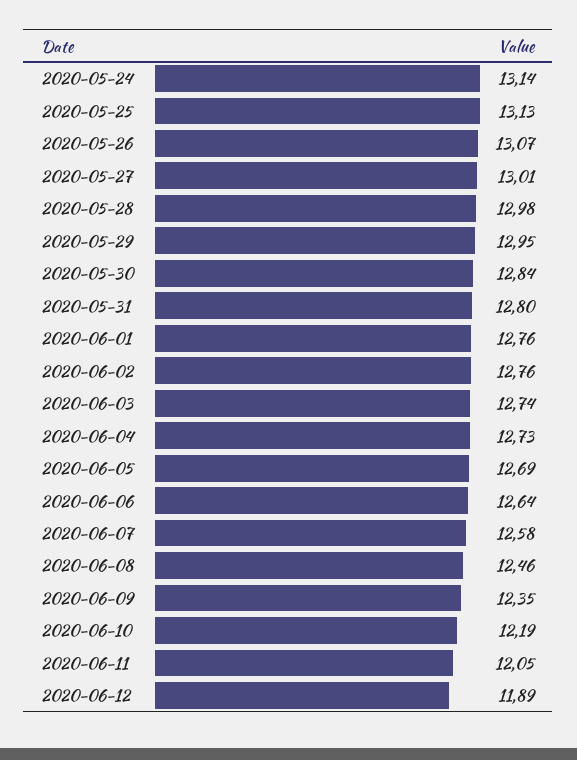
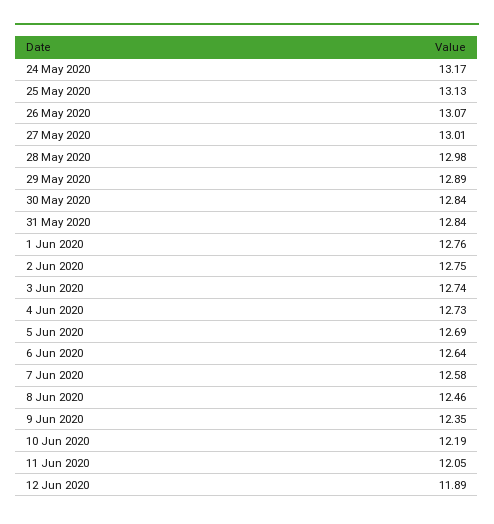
2020-05-24: 13.14 -> 13.17
2020-05-29: 12.95 -> 12.89
2020-05-31: 12.8 -> 12.84
2020-06-02: 12.76 -> 12.75

